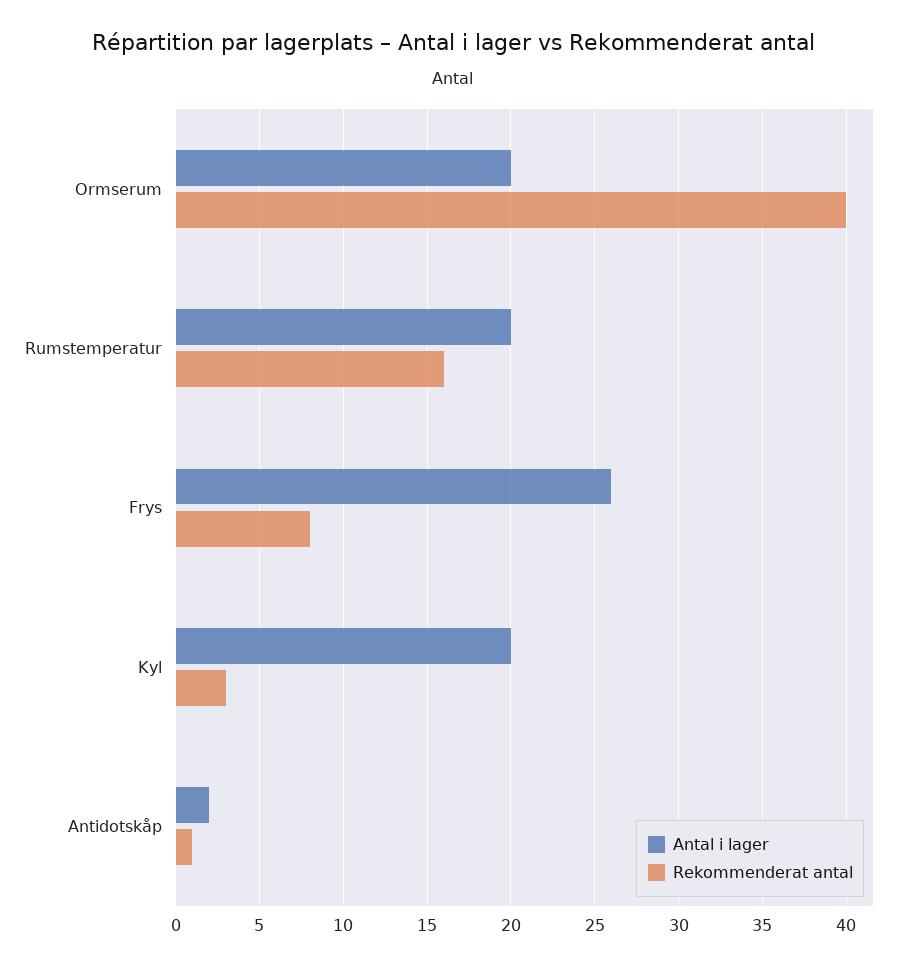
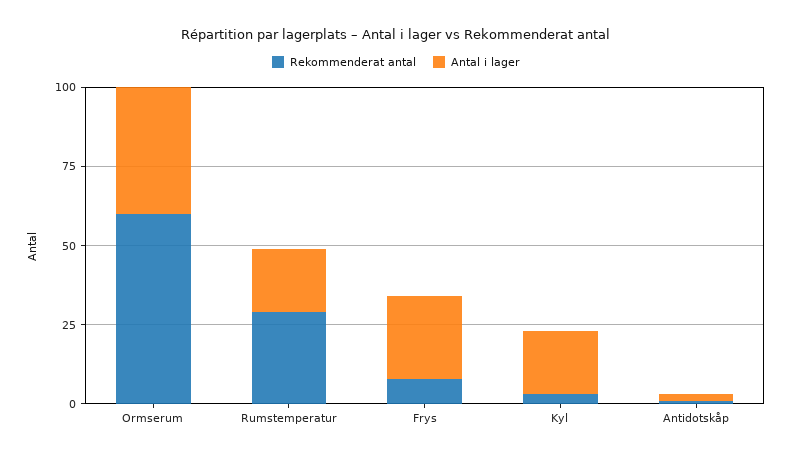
Antal i lager, Ormserum: 20 -> 40
Rekommenderat antal, Ormserum: 40 -> 60
Rekommenderat antal, Rumstemperatur: 16 -> 30

